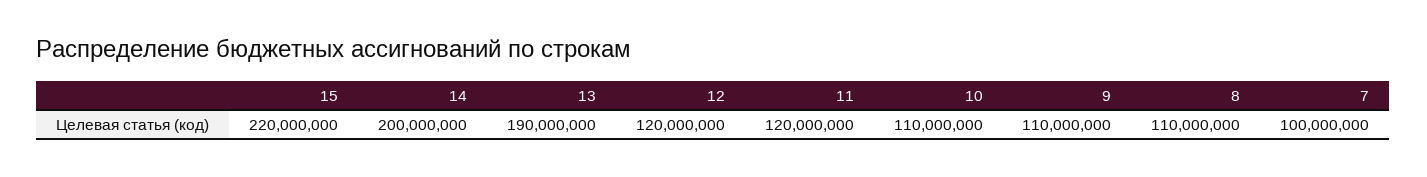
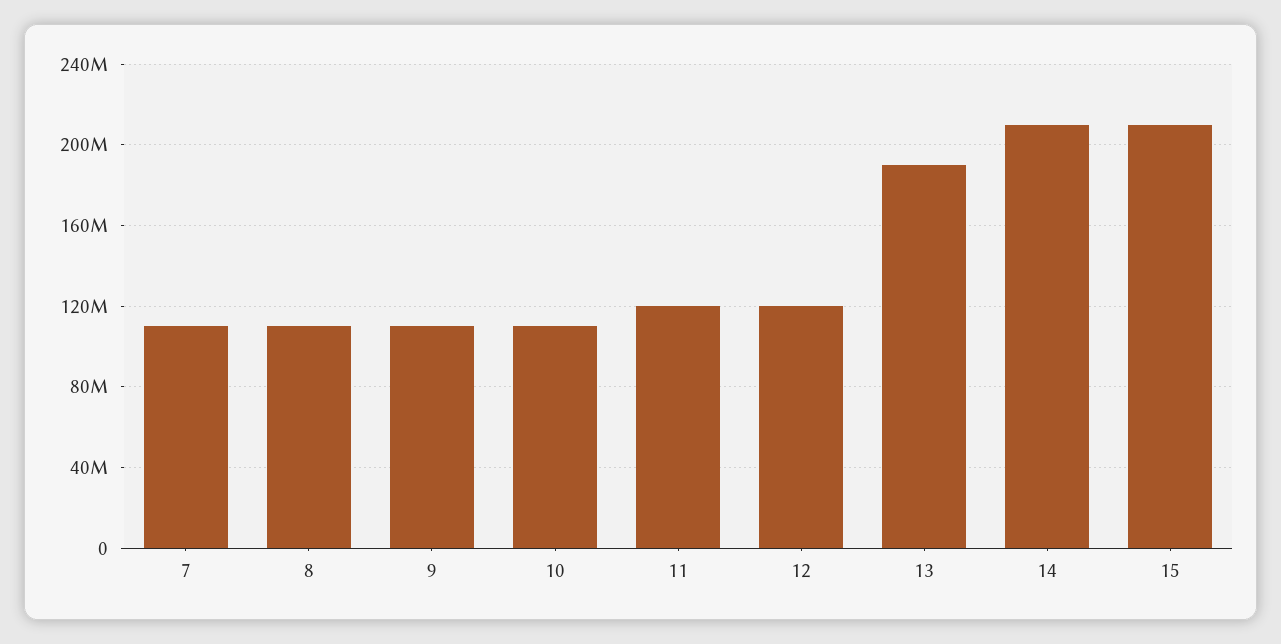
15: 220000000 -> 210000000
14: 200000000 -> 210000000
7: 100000000 -> 110000000

